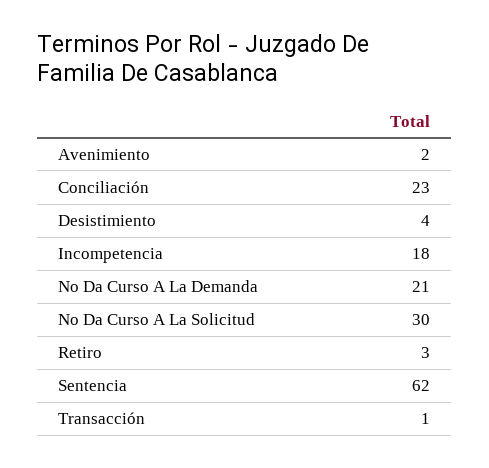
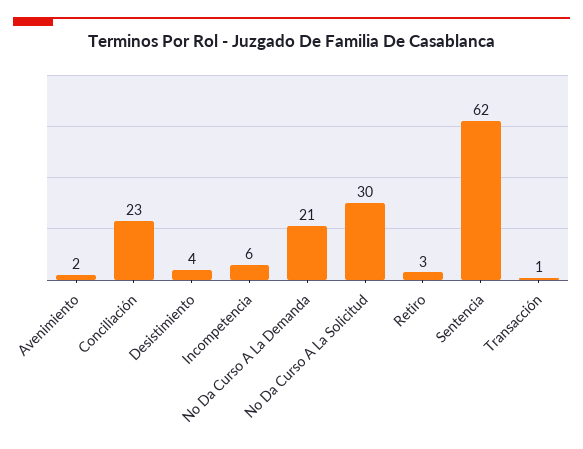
Incompetencia: 18 -> 6

